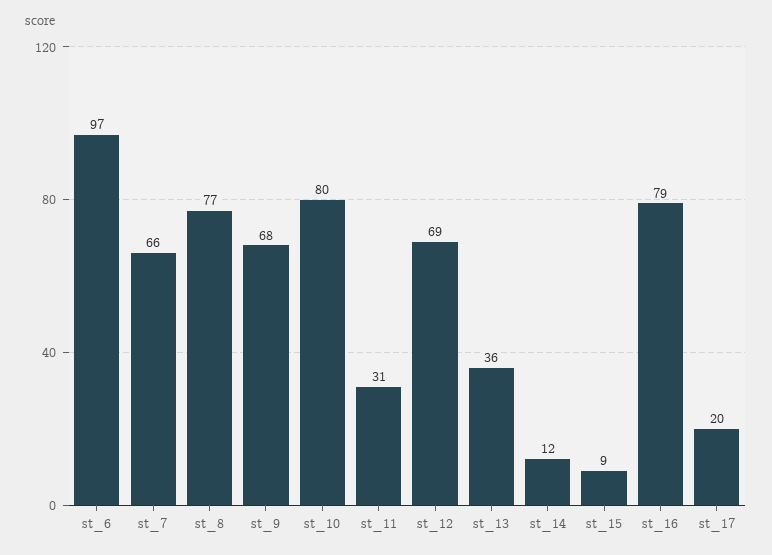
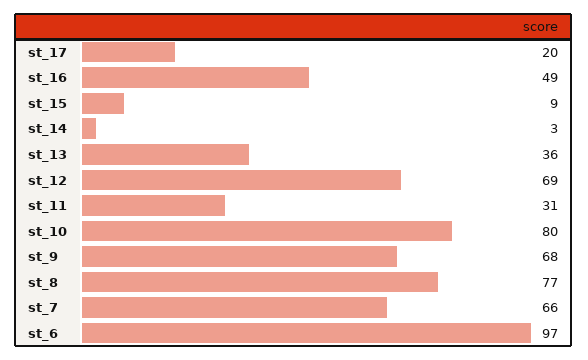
st_14: 12 -> 3
st_16: 79 -> 49

